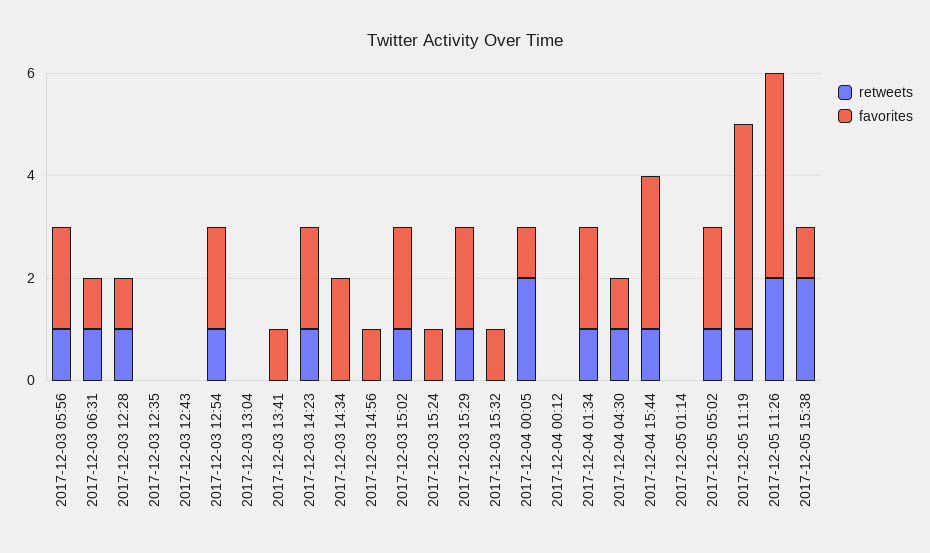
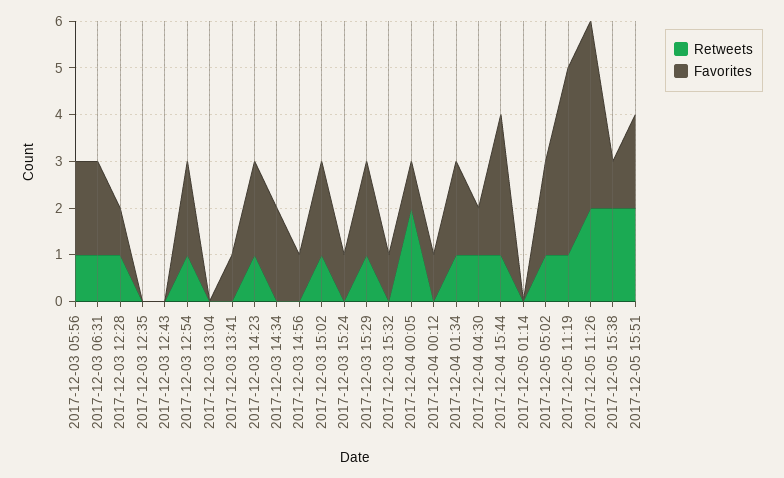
favorites, 2017-12-03 06:31: 1 -> 2
favorites, 2017-12-04 00:12: 0 -> 1
retweets, 2017-12-05 15:51: none -> 2
favorites, 2017-12-05 15:51: none -> 2

